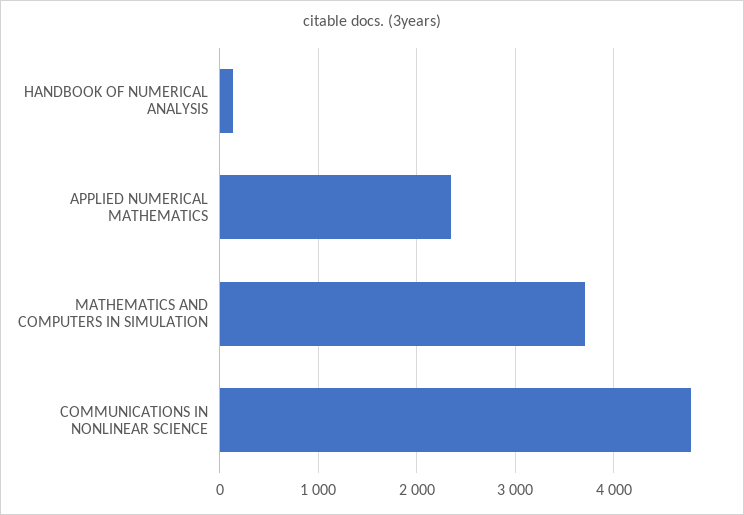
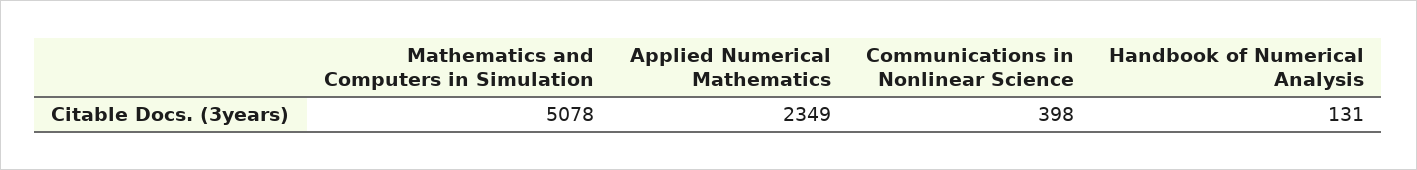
MATHEMATICS AND COMPUTERS IN SIMULATION: 3700 -> 5078
COMMUNICATIONS IN NONLINEAR SCIENCE: 4800 -> 398

